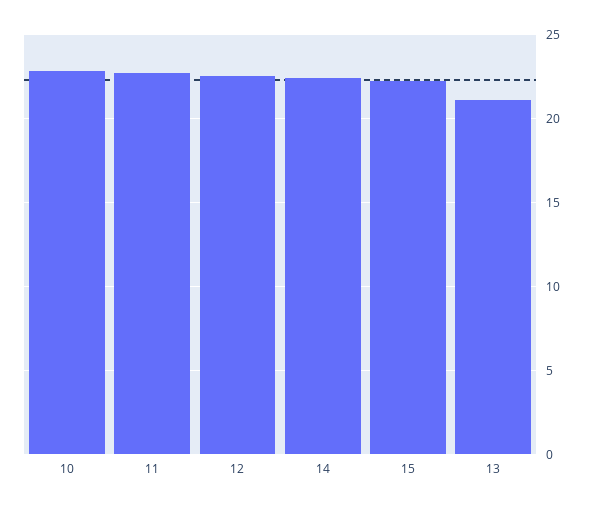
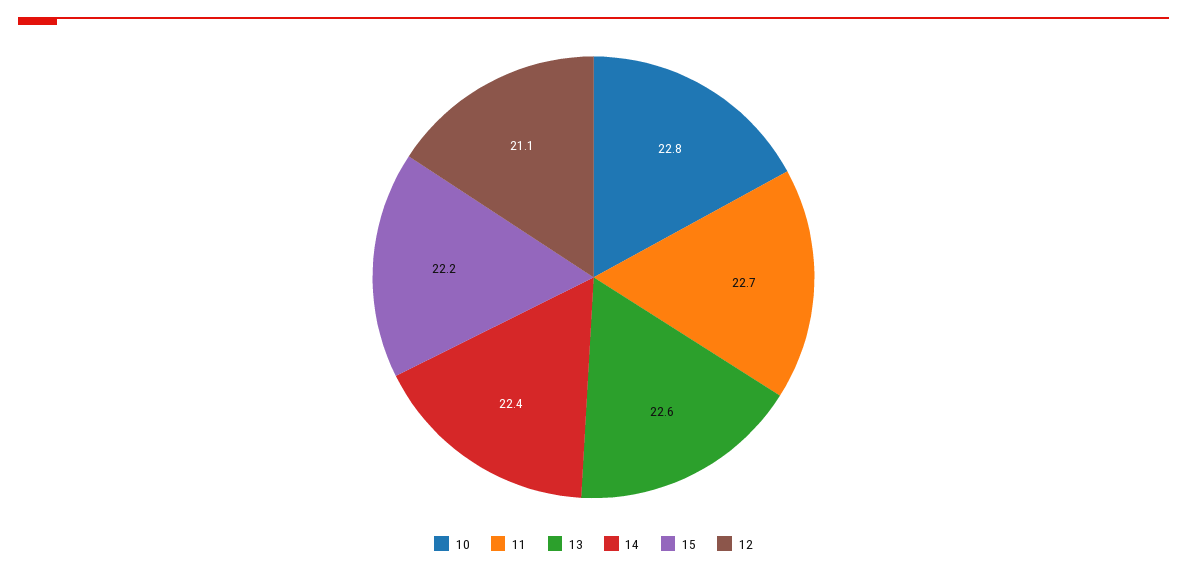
12: 22.5 -> 21.1
13: 21 -> 22.6

